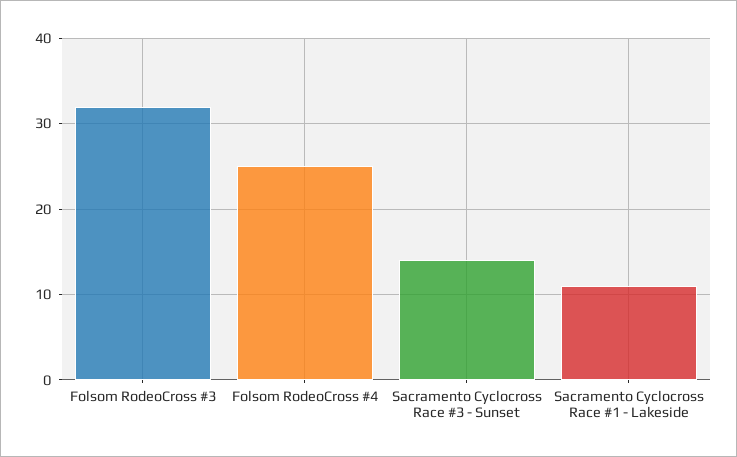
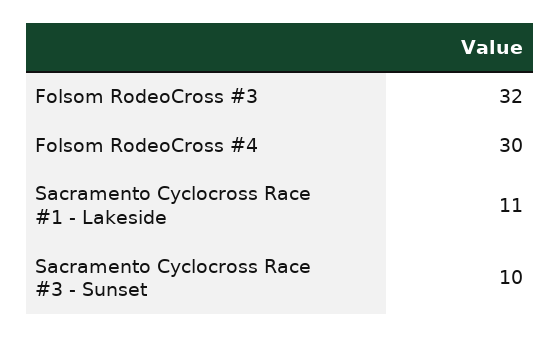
Folsom RodeoCross #4: 25 -> 30
Sacramento Cyclocross Race #3 - Sunset: 14 -> 10

